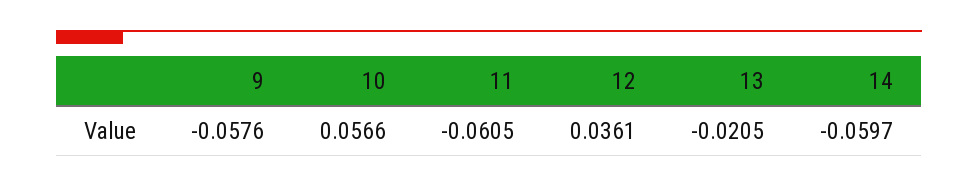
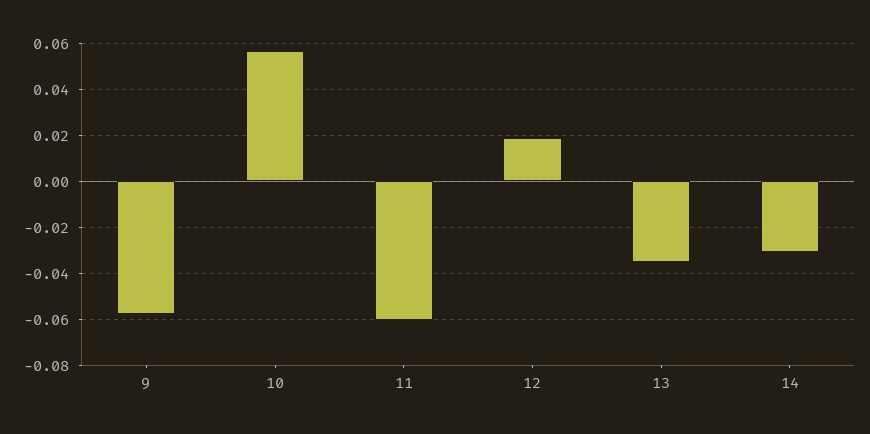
12: 0.0361 -> 0.02
13: -0.0205 -> -0.035
14: -0.0597 -> -0.03

